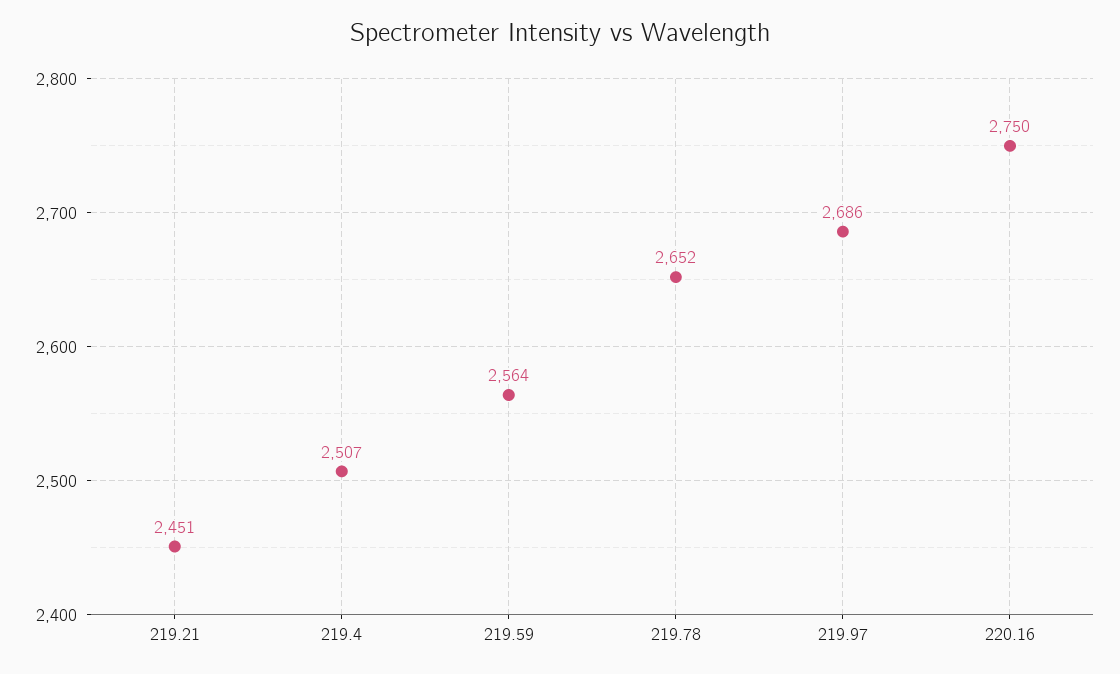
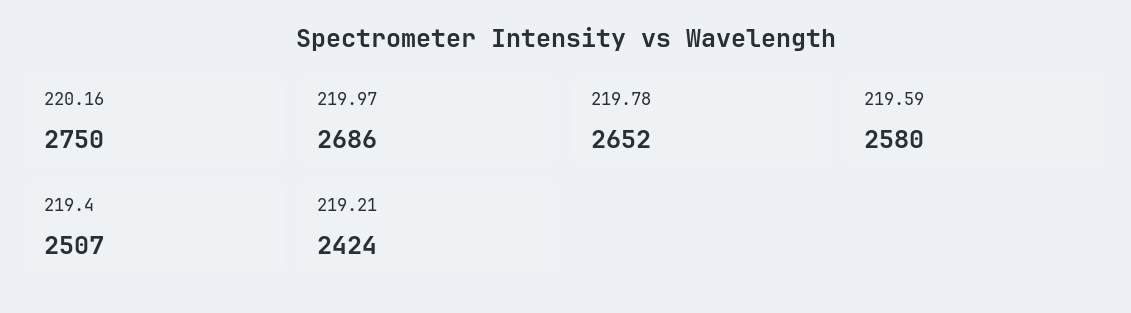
219.21: 2451 -> 2424
219.59: 2564 -> 2580

